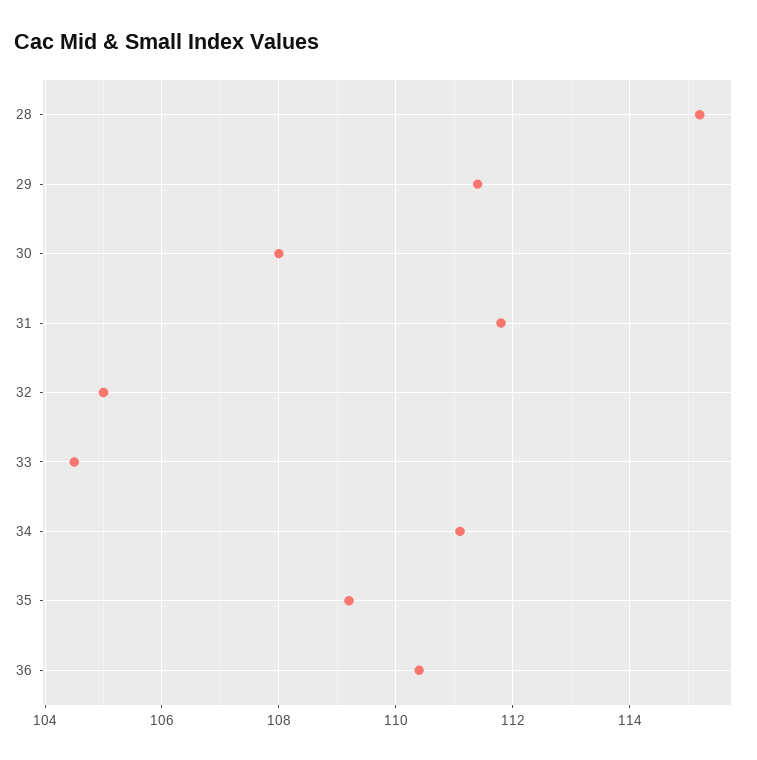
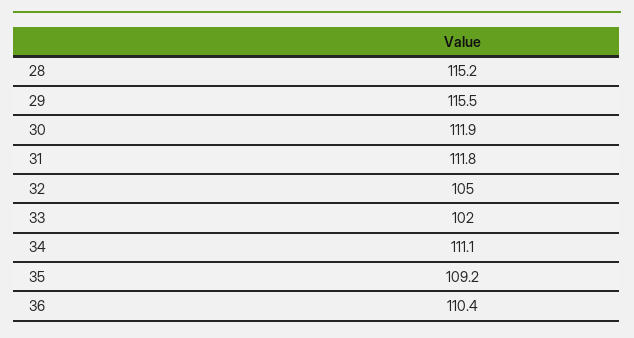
29: 111.5 -> 115.5
30: 108 -> 111.9
33: 104.5 -> 102

